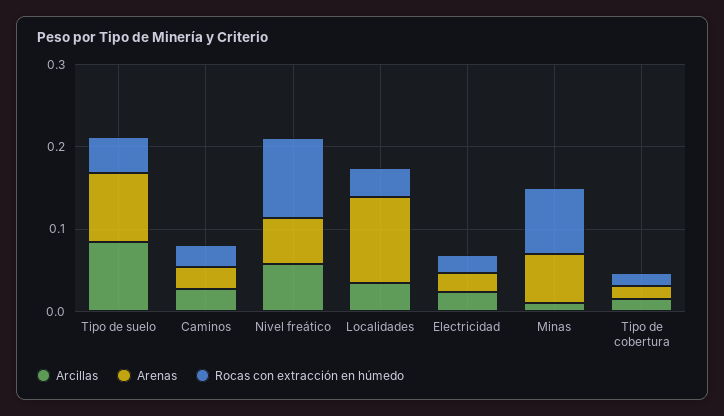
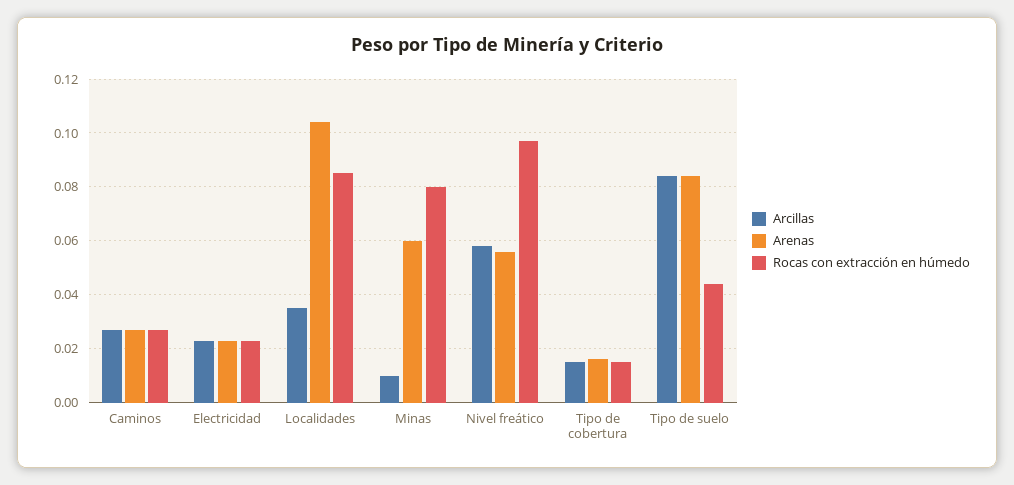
Rocas con extracción en húmedo, Localidades: 0.04 -> 0.085

